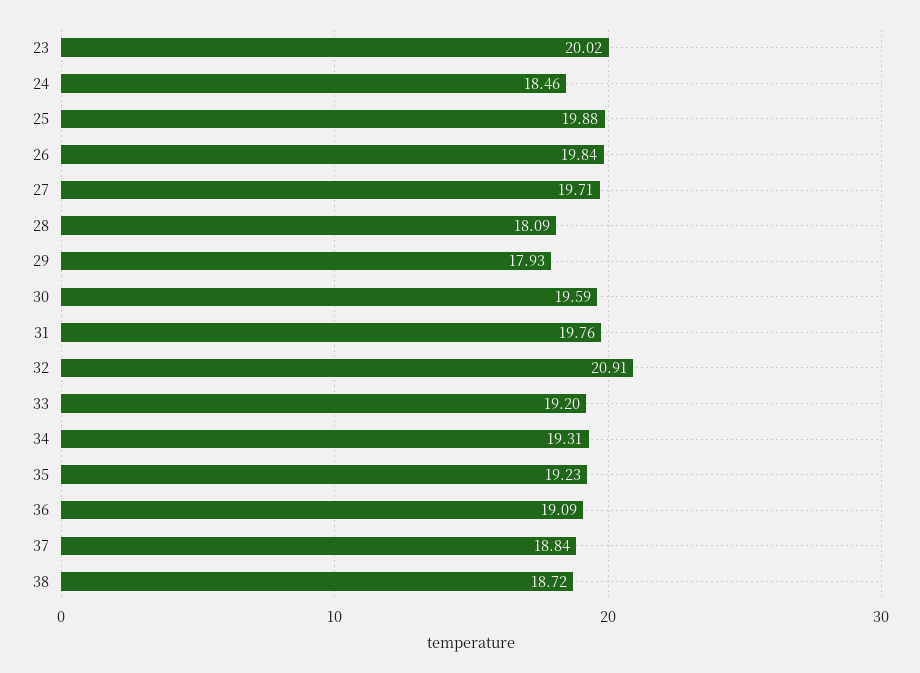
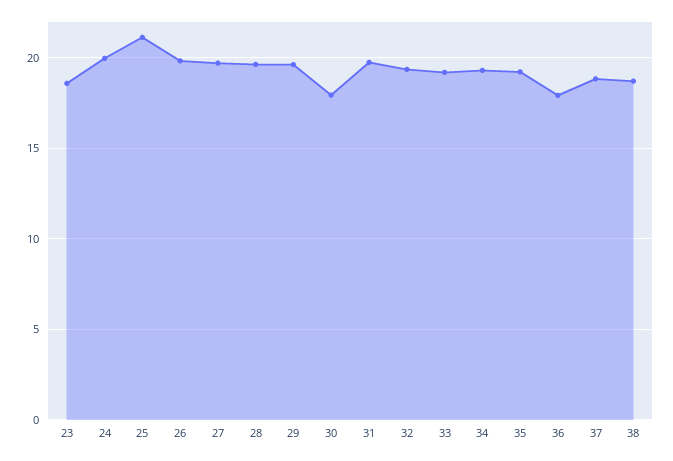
23: 20.02 -> 18.5
24: 18.46 -> 20
25: 19.88 -> 21
28: 18.09 -> 19.5
29: 17.93 -> 19.5
30: 19.59 -> 18
32: 20.91 -> 19.5
36: 19.09 -> 18

